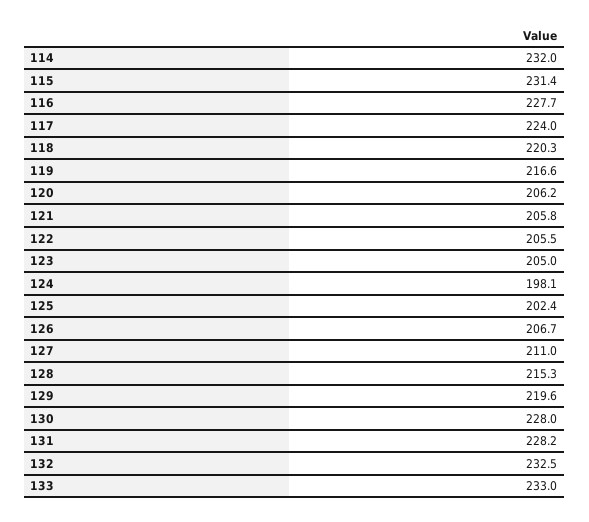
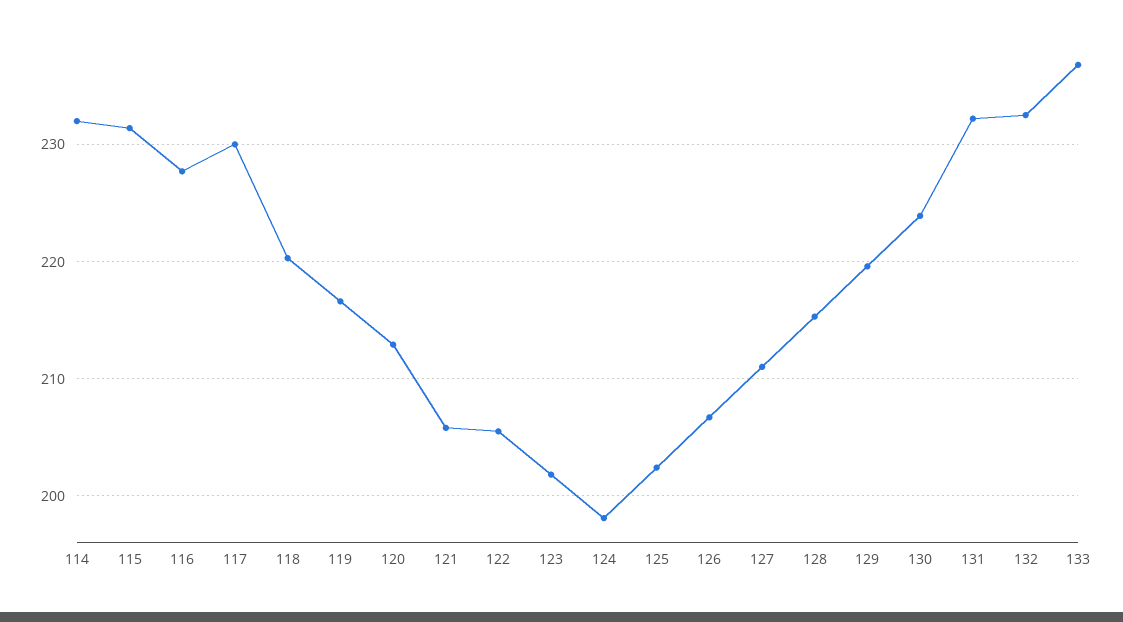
117: 224 -> 230
120: 206.2 -> 213
123: 205 -> 202
130: 228 -> 224
131: 228.2 -> 232
133: 233 -> 237

